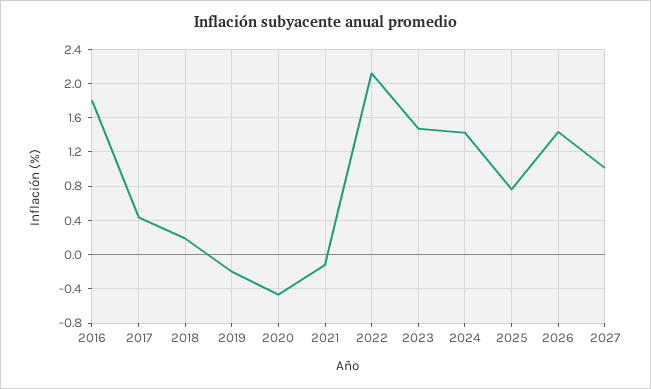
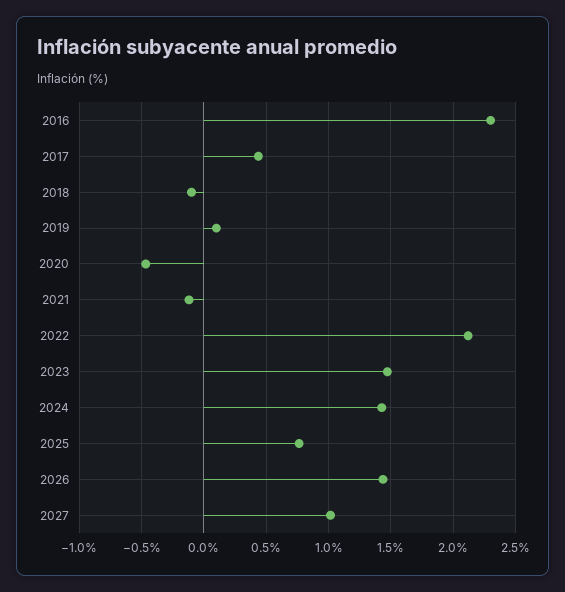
2016: 1.8 -> 2.3
2018: 0.2 -> -0.1
2019: -0.2 -> 0.1

